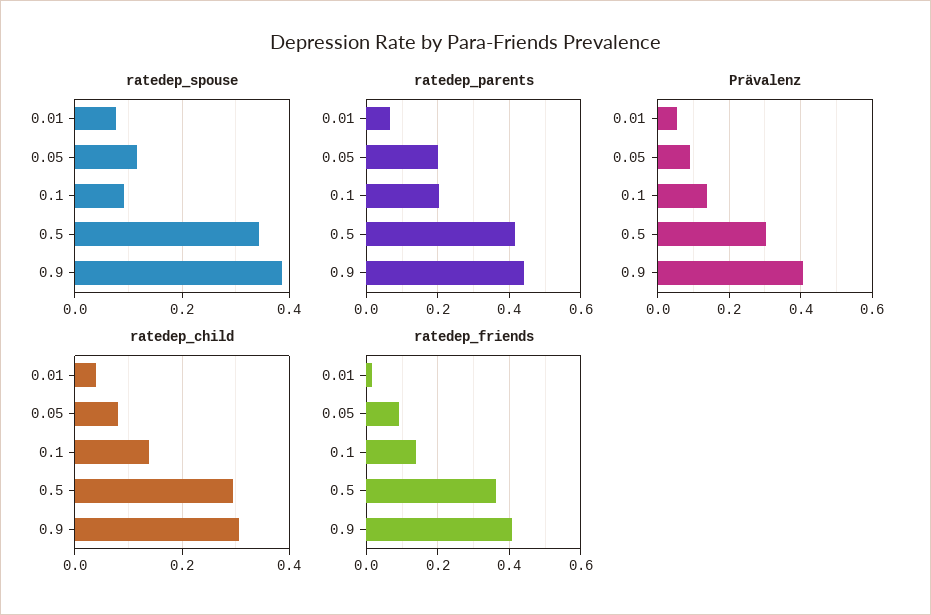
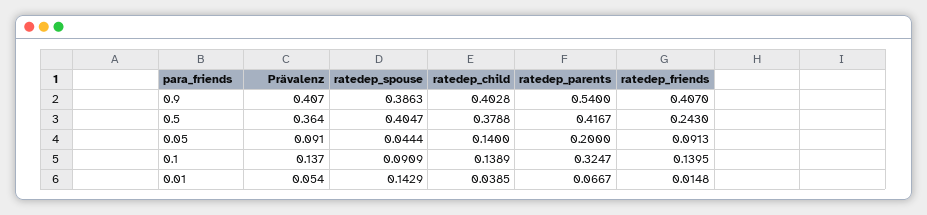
ratedep_spouse, 0.01: 0.08 -> 0.1429
ratedep_spouse, 0.05: 0.12 -> 0.0444
ratedep_spouse, 0.5: 0.34 -> 0.4047
ratedep_parents, 0.1: 0.2 -> 0.3247
ratedep_parents, 0.9: 0.44 -> 0.54
Prävalenz, 0.5: 0.3 -> 0.364
ratedep_child, 0.05: 0.08 -> 0.14
ratedep_child, 0.5: 0.3 -> 0.3788
ratedep_child, 0.9: 0.3 -> 0.4028
ratedep_friends, 0.5: 0.36 -> 0.243

